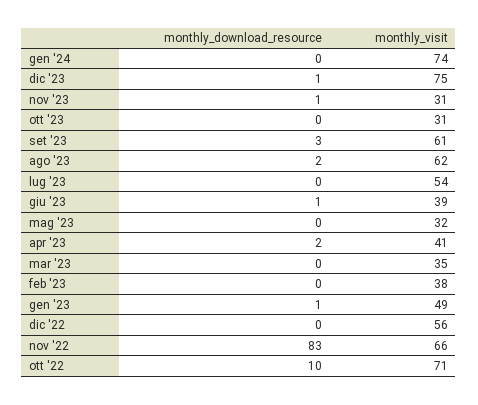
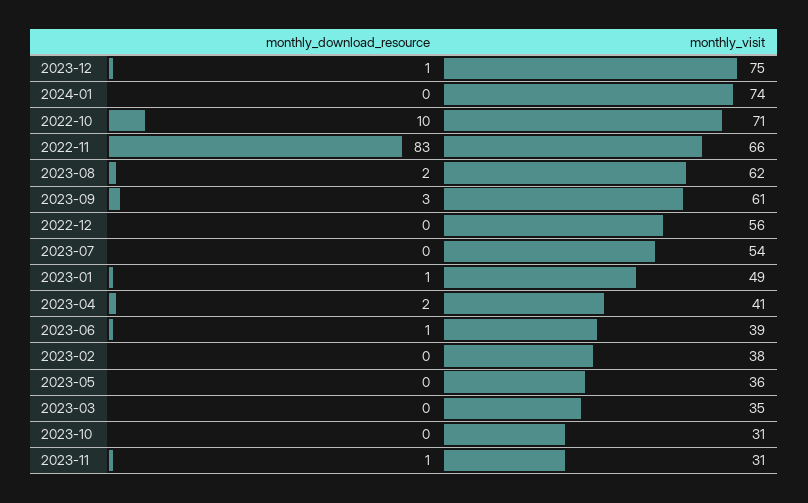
monthly_visit, mag '23: 32 -> 36

